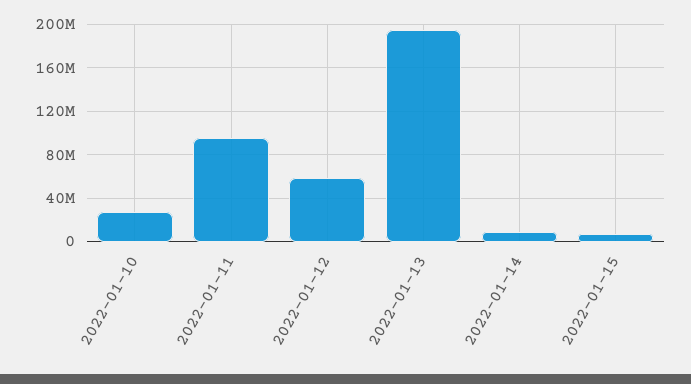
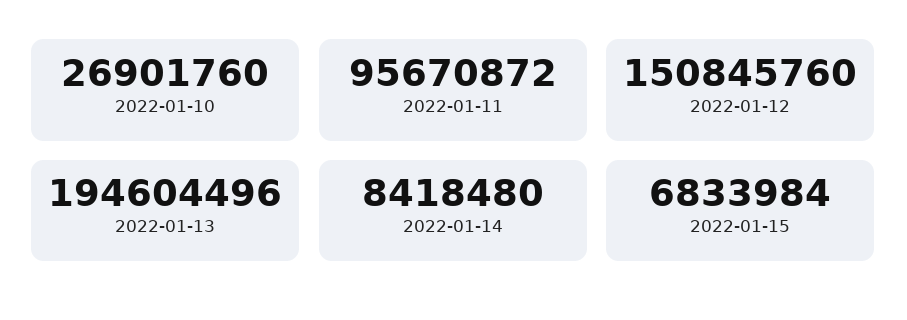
2022-01-12: 60000000 -> 150845760

